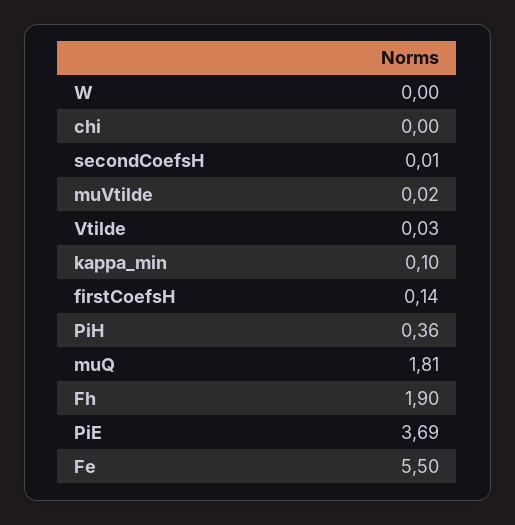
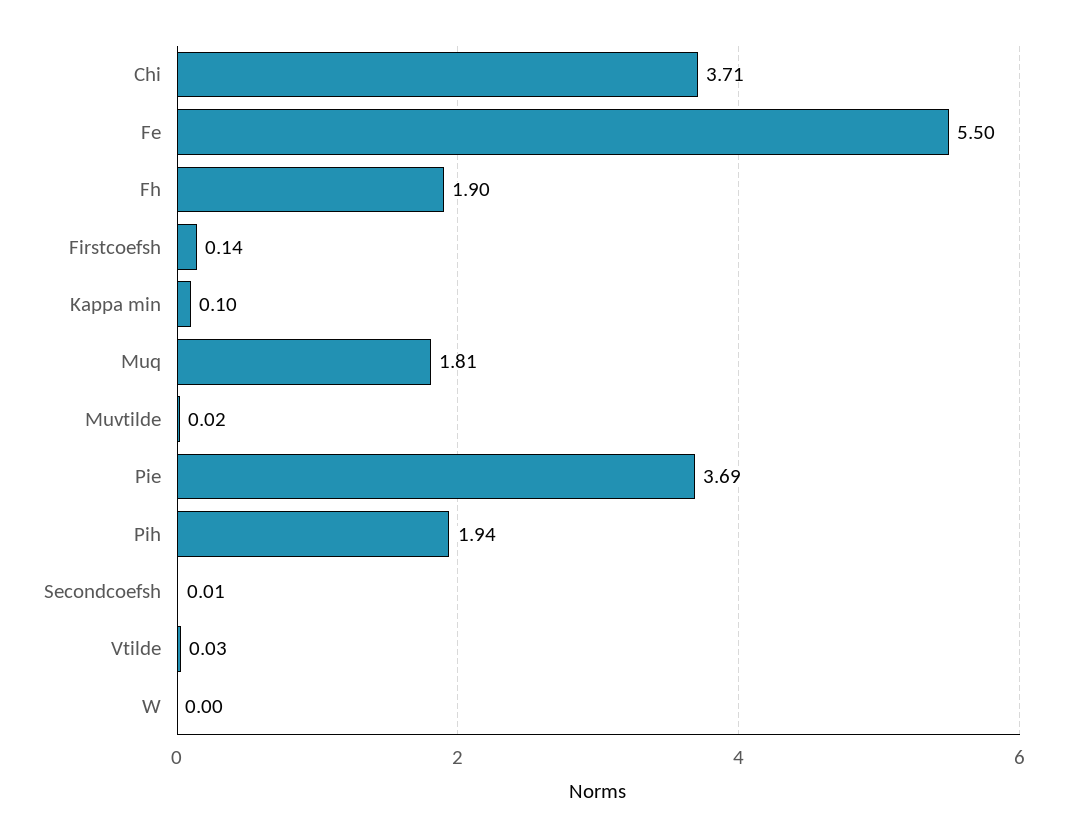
chi: 0 -> 3.71
PiH: 0.36 -> 1.94

